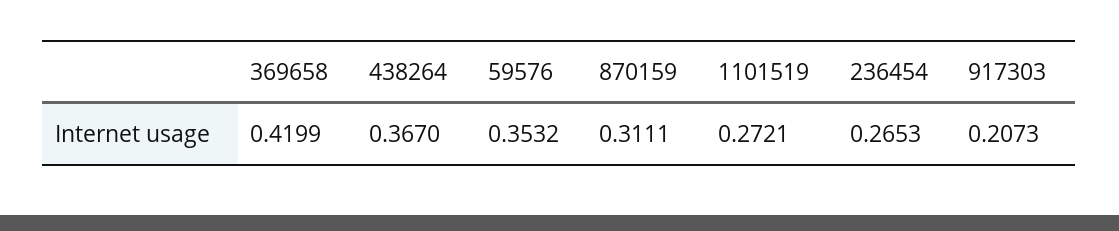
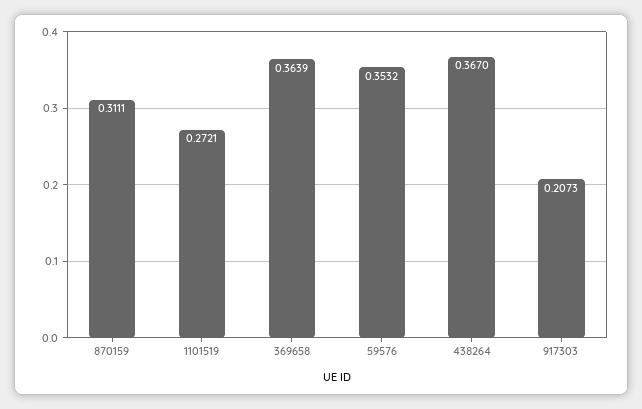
369658: 0.4199 -> 0.3639
236454: 0.2653 -> none

